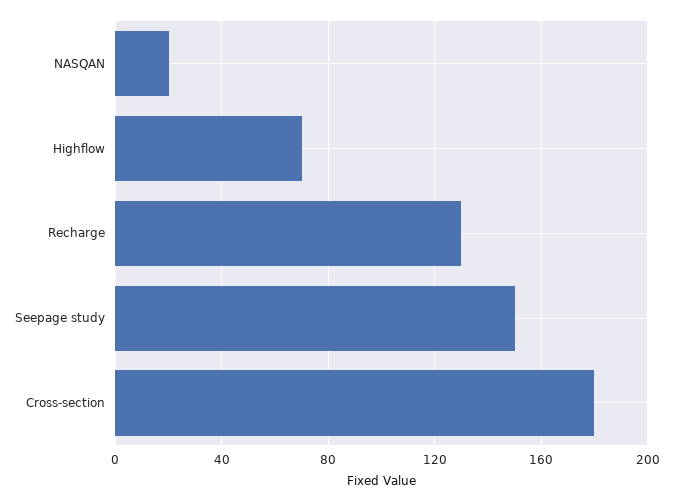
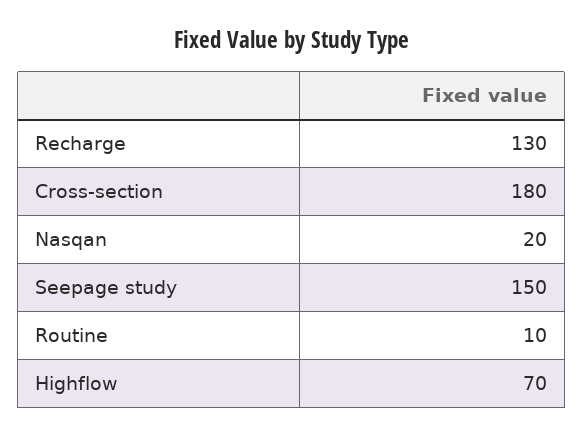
Routine: none -> 10

